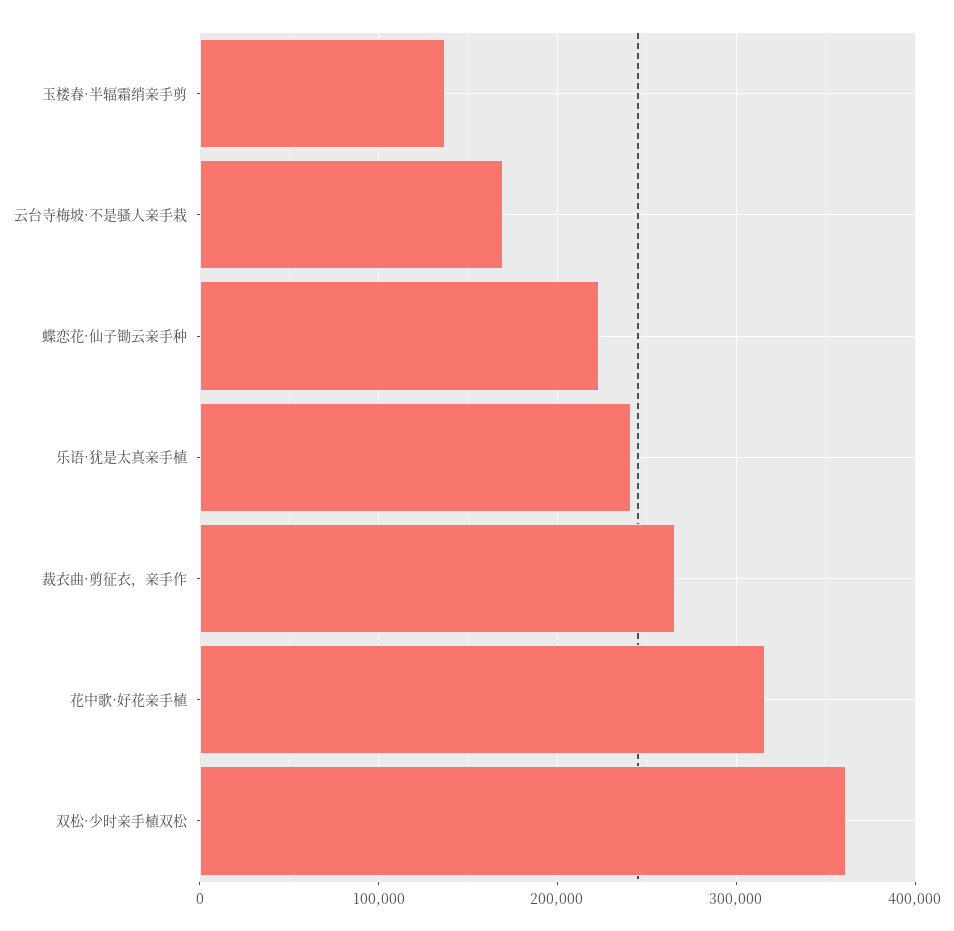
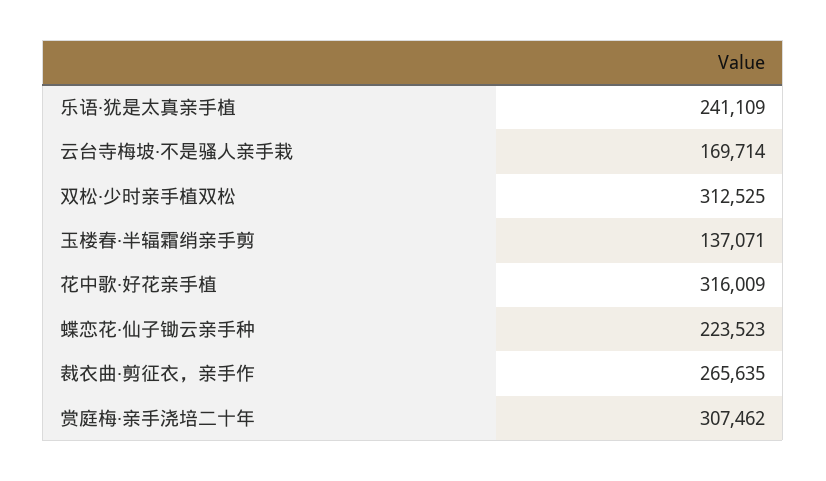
双松·少时亲手植双松: 360000 -> 312525
赏庭梅·亲手浇培二十年: none -> 307462

